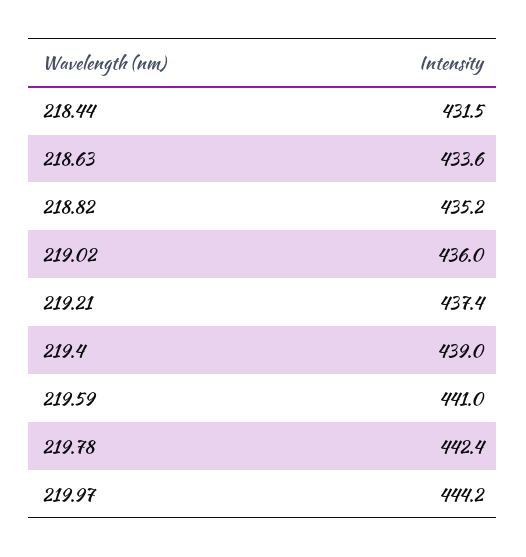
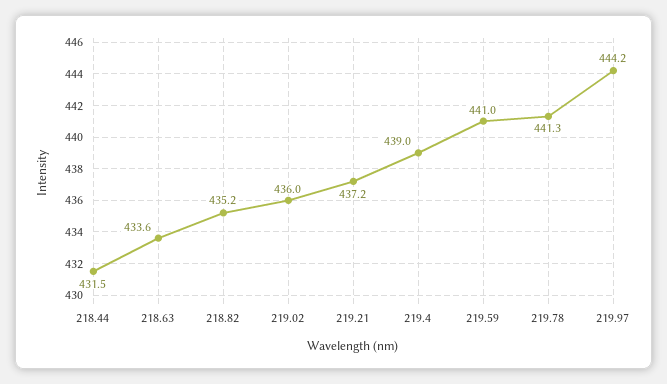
219.21: 437.4 -> 437.2
219.78: 442.4 -> 441.3

